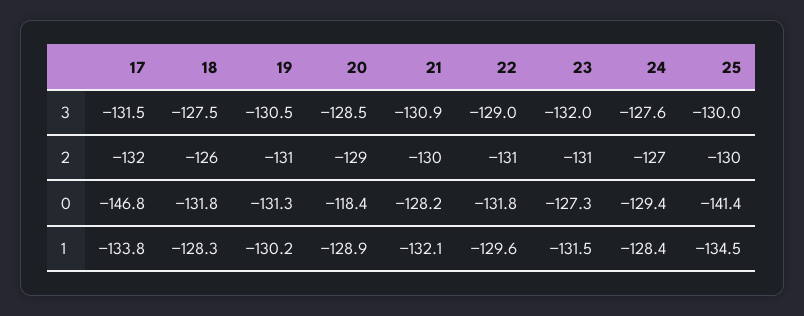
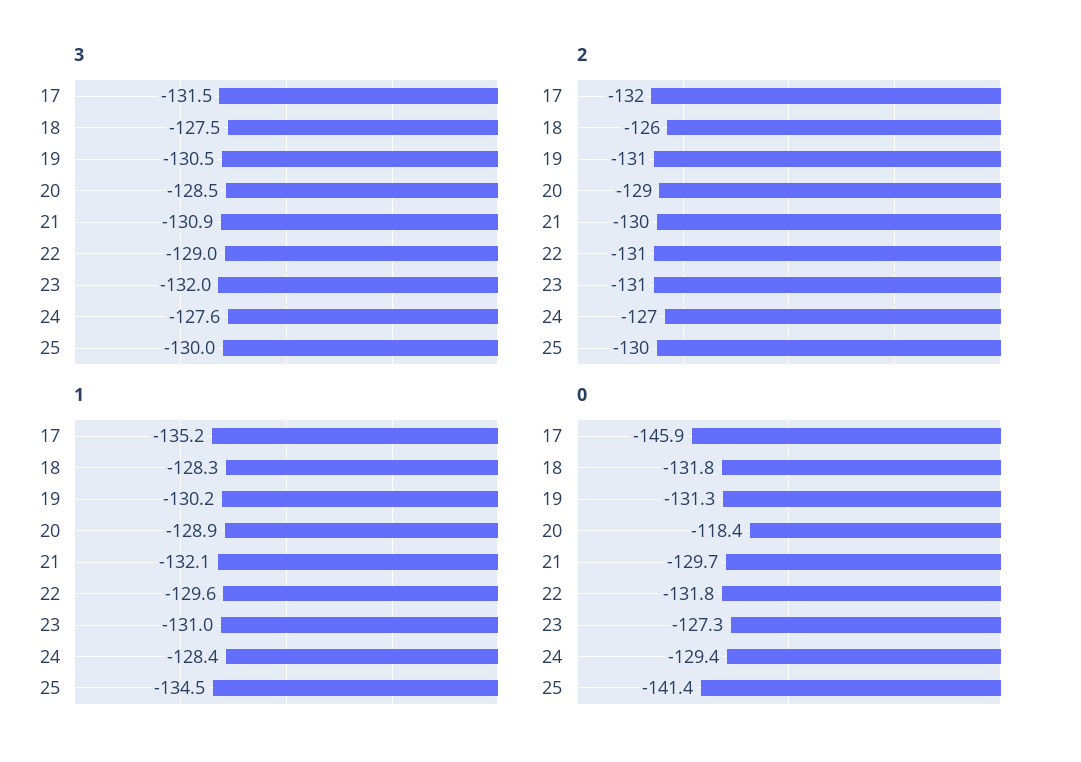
0, 17: -146.8 -> -145.9
0, 21: -128.2 -> -129.7
1, 17: -133.8 -> -135.2
1, 23: -131.5 -> -131

